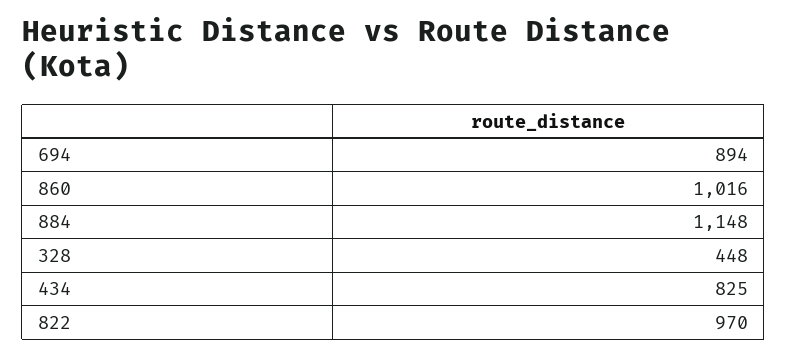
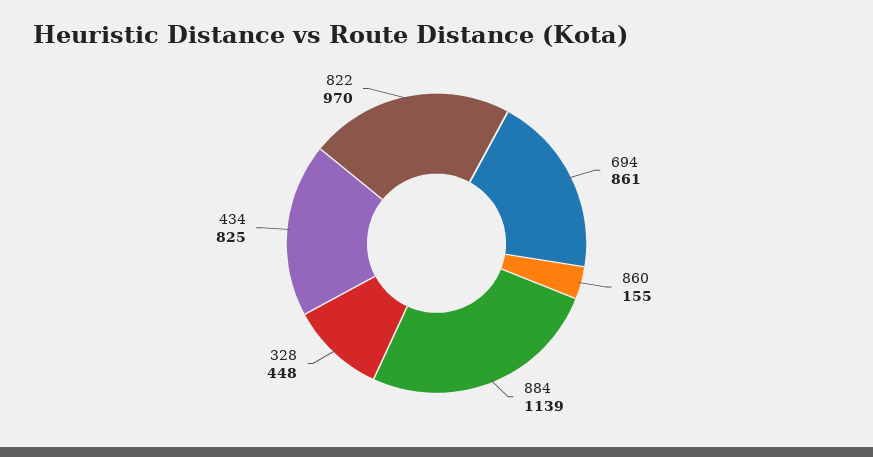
694: 894 -> 861
860: 1016 -> 155
884: 1148 -> 1139

